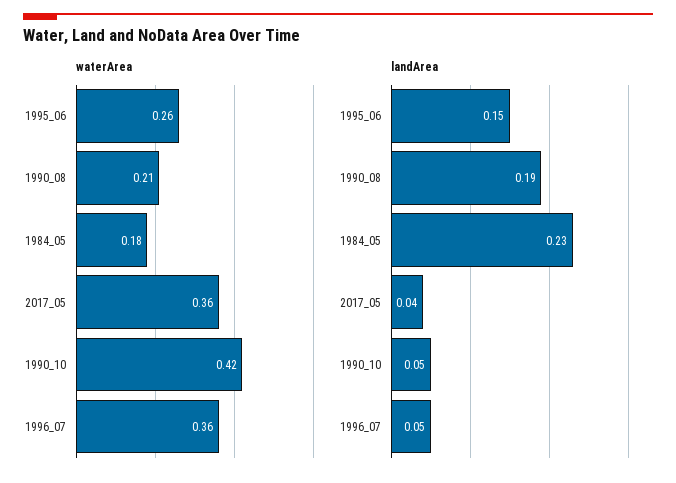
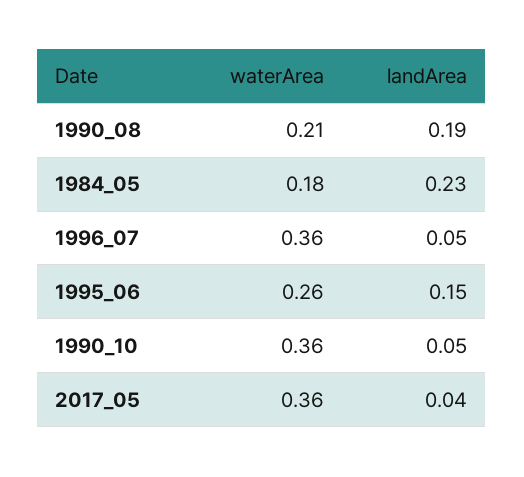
waterArea, 1990_10: 0.42 -> 0.36

